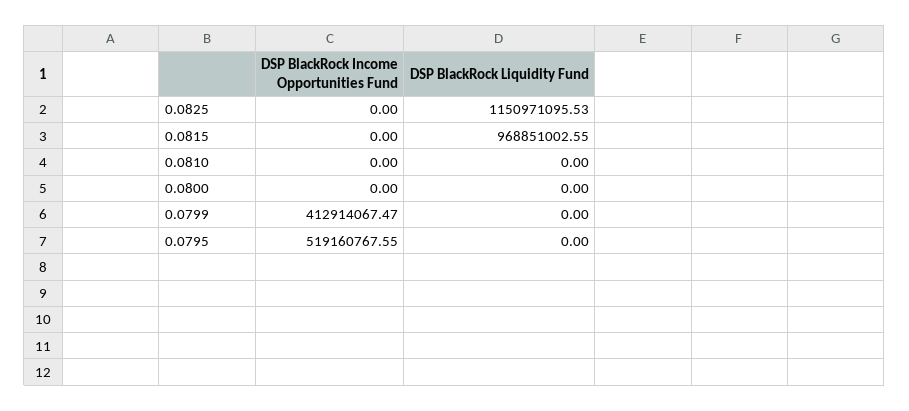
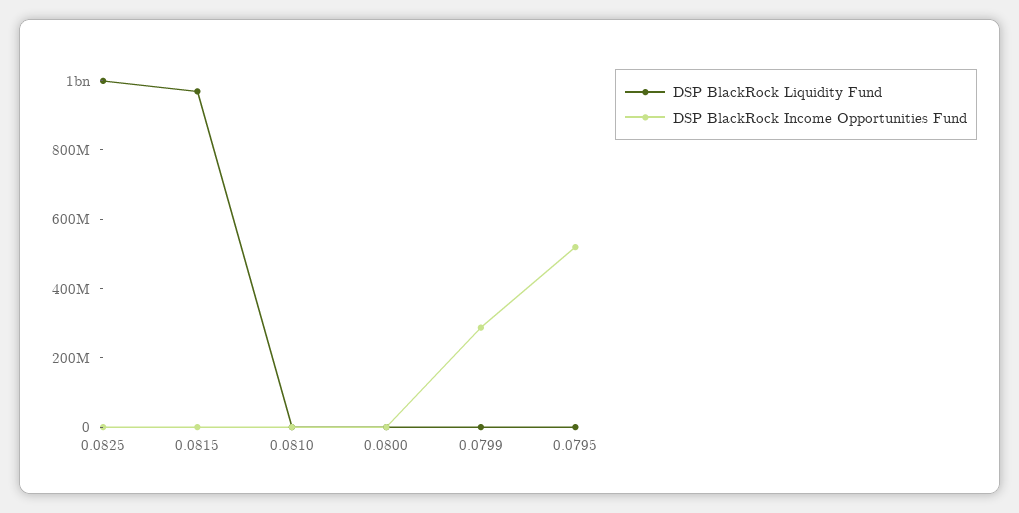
DSP BlackRock Liquidity Fund, 0.0825: 1150971095.53 -> 1000000000
DSP BlackRock Income Opportunities Fund, 0.0799: 412914067.47 -> 300000000

